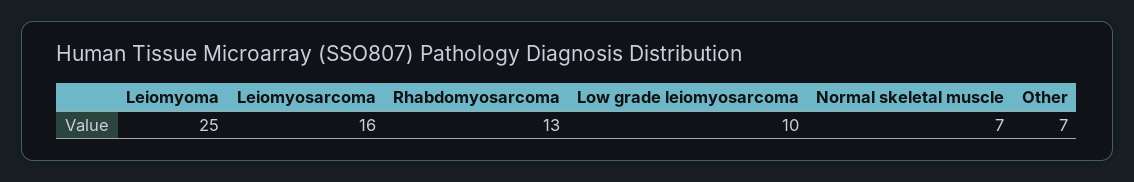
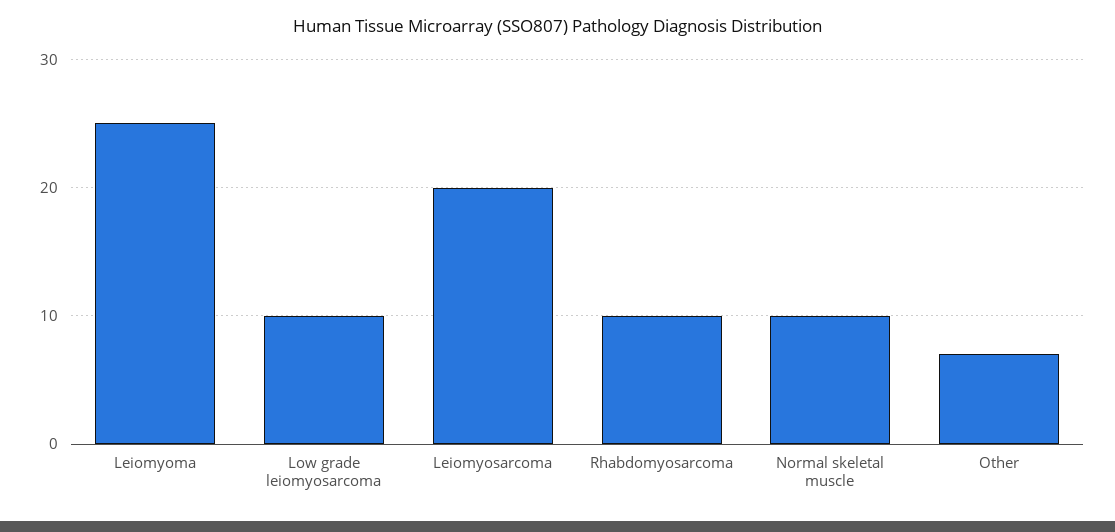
Leiomyosarcoma: 16 -> 20
Rhabdomyosarcoma: 13 -> 10
Normal skeletal muscle: 7 -> 10

